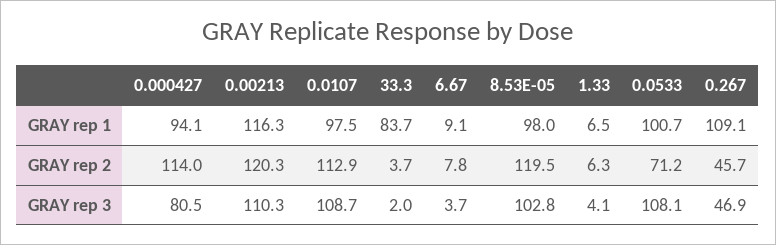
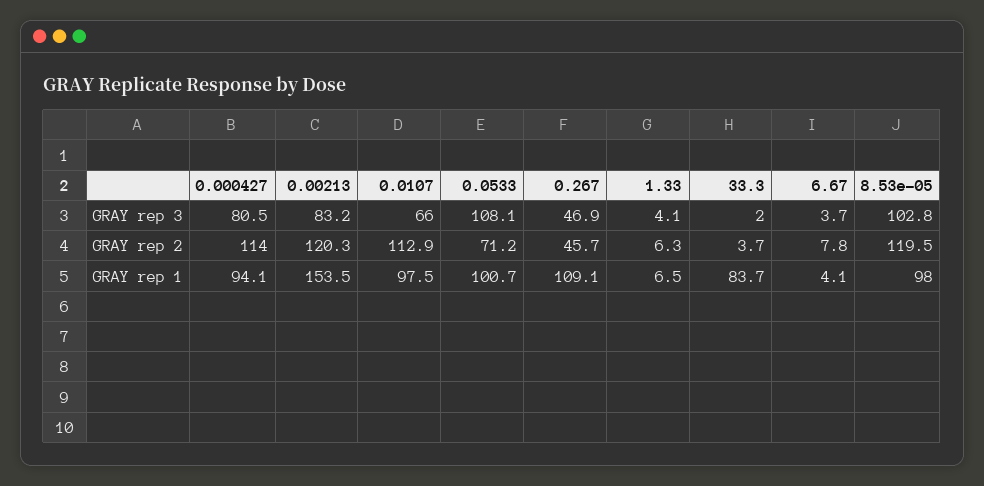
0.00213, GRAY rep 1: 116.3 -> 153.5
6.67, GRAY rep 1: 9.1 -> 4.1
0.00213, GRAY rep 3: 110.3 -> 83.2
0.0107, GRAY rep 3: 108.7 -> 66

